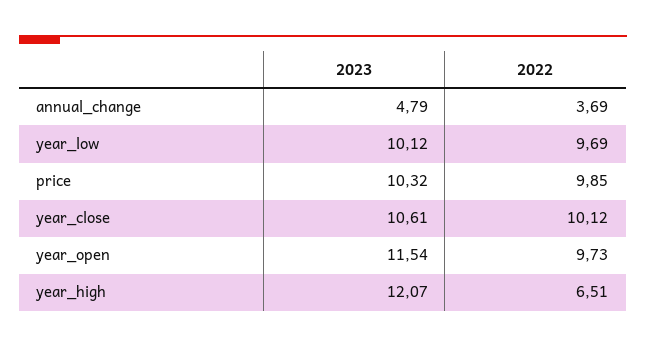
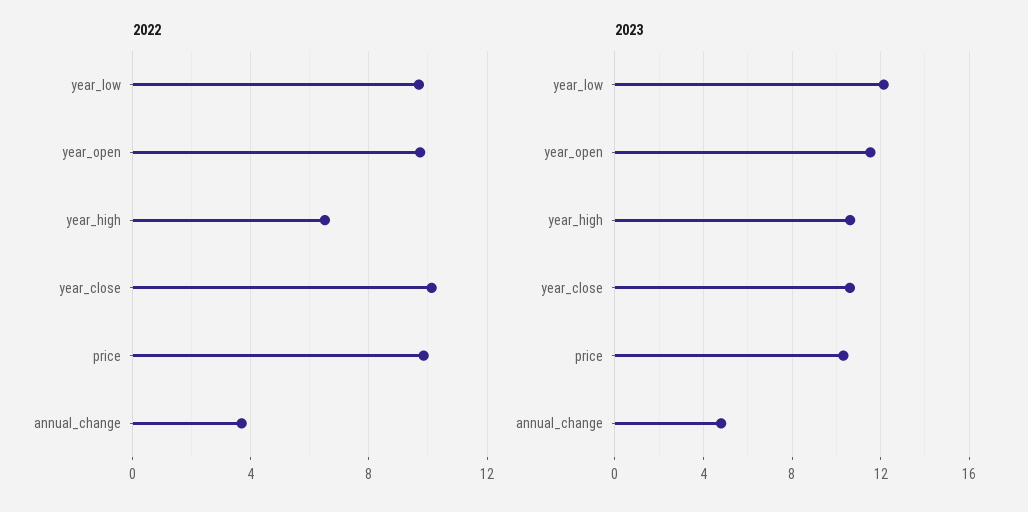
2023, year_low: 10.12 -> 12
2023, year_high: 12.07 -> 10.5

